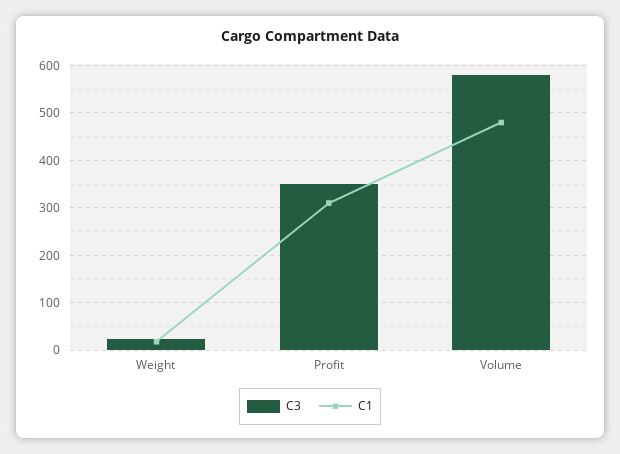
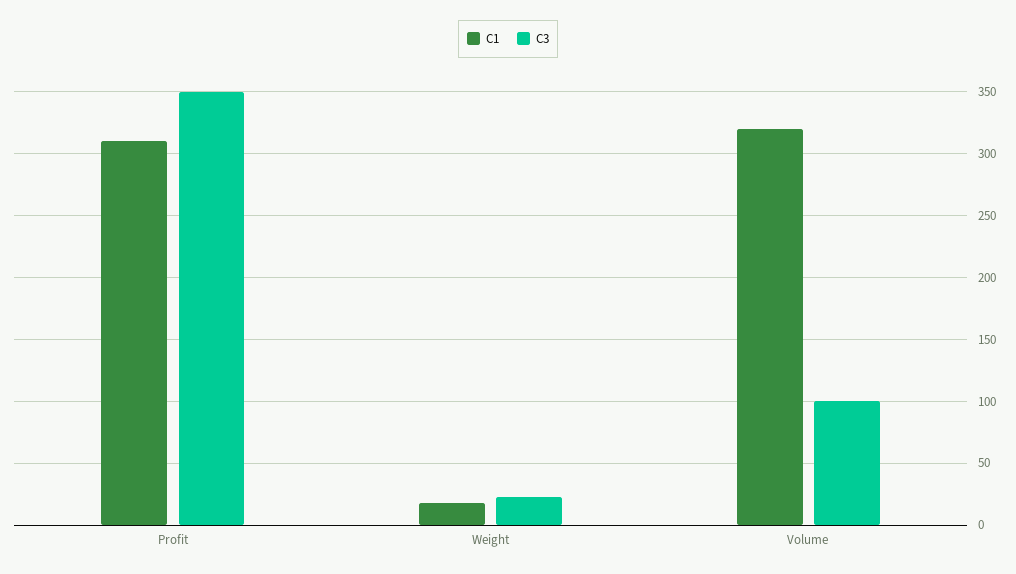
C3, Volume: 580 -> 100
C1, Volume: 480 -> 320

